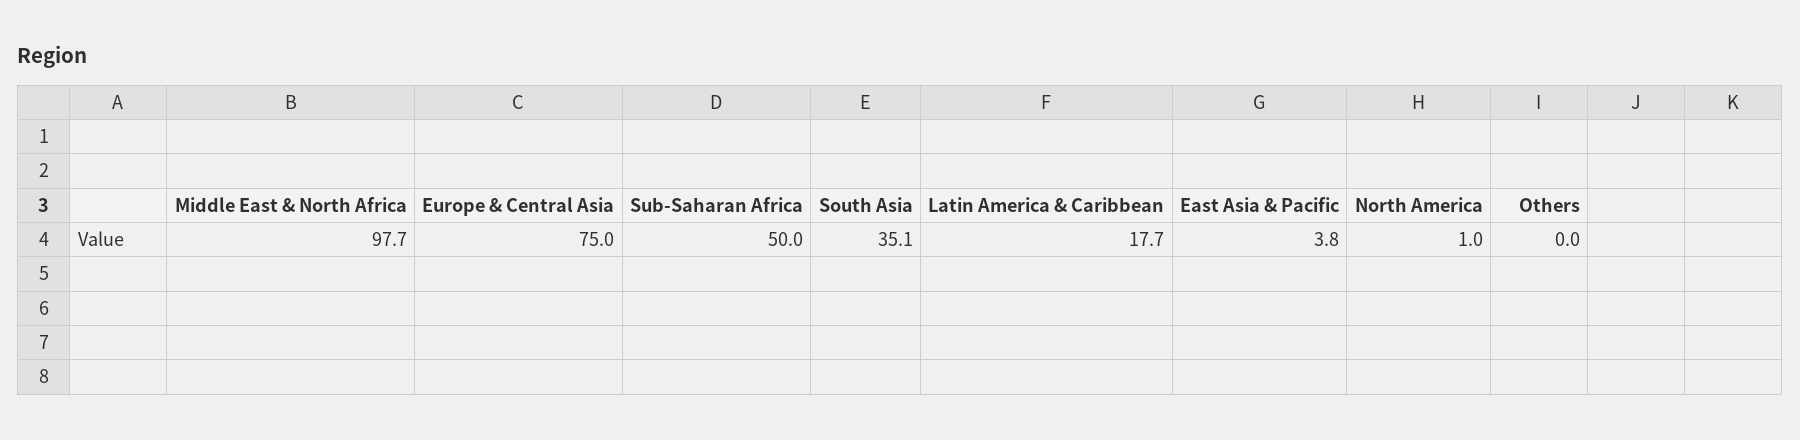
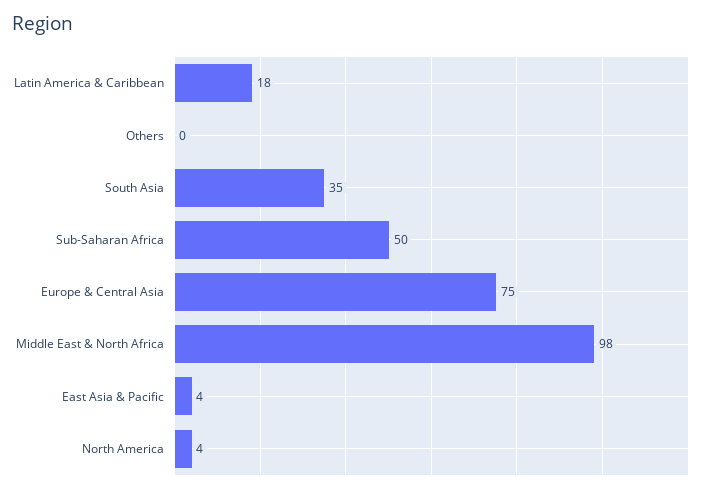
North America: 1 -> 4

